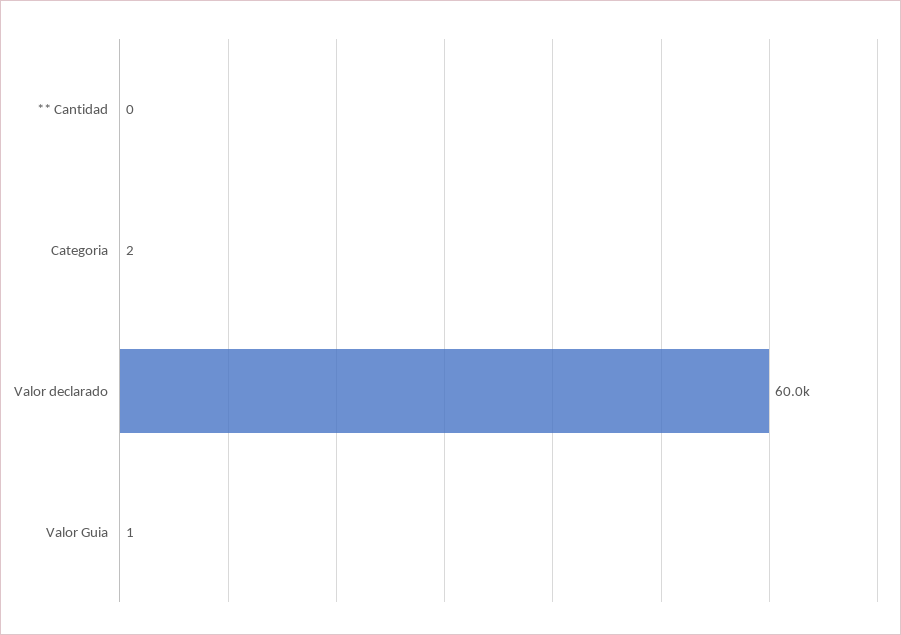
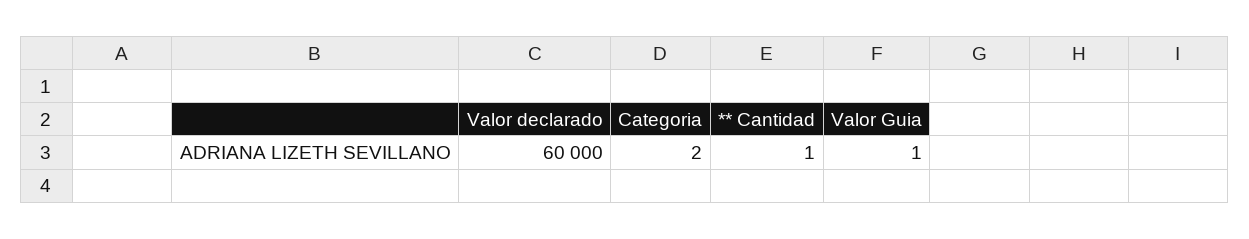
** Cantidad: 0 -> 1

